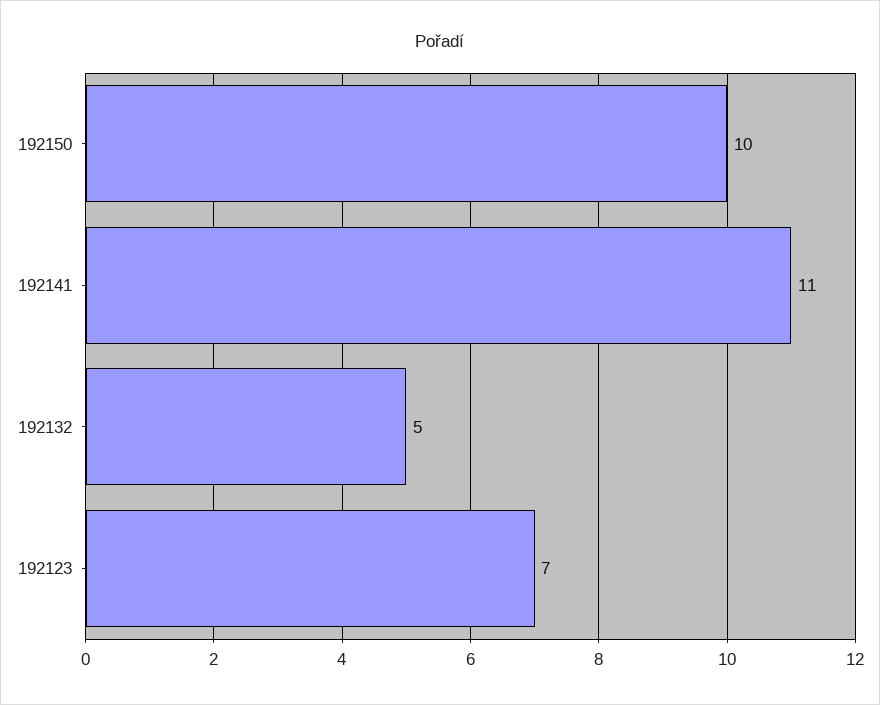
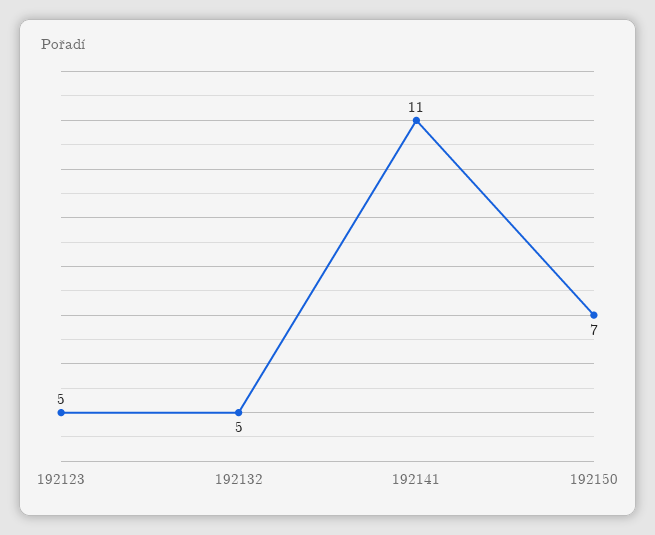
192150: 10 -> 7
192123: 7 -> 5

